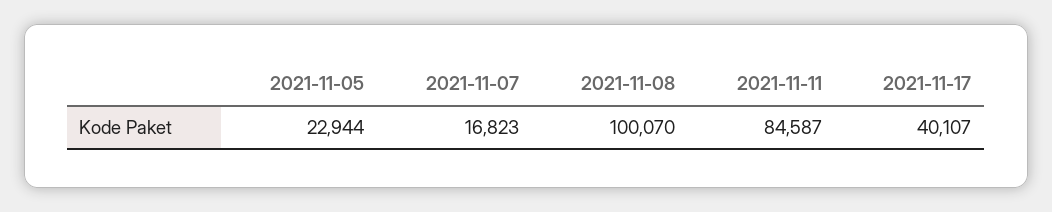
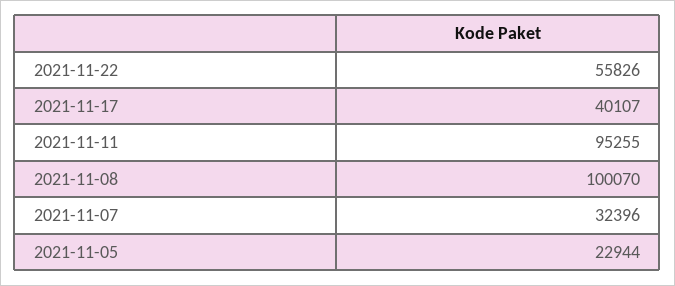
2021-11-07: 16823 -> 32396
2021-11-11: 84587 -> 95255
2021-11-22: none -> 55826

